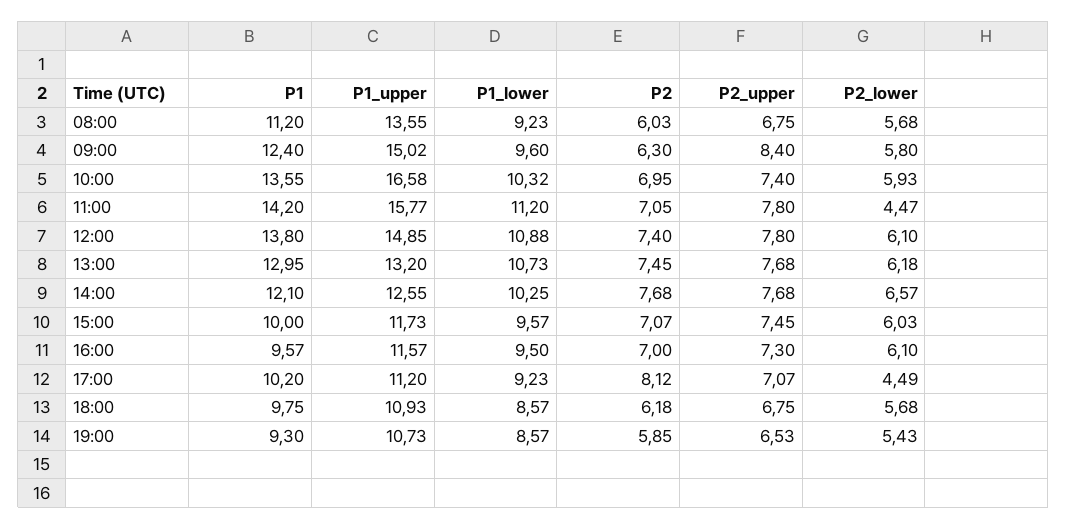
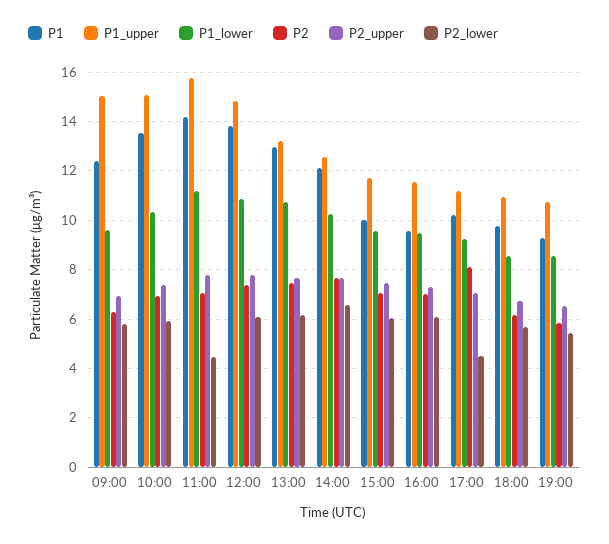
P1, 08:00: 11.2 -> none
P1_upper, 08:00: 13.55 -> none
P1_lower, 08:00: 9.23 -> none
P2, 08:00: 6.03 -> none
P2_upper, 08:00: 6.75 -> none
P2_lower, 08:00: 5.68 -> none
P2_upper, 09:00: 8.4 -> 7
P1_upper, 10:00: 16.58 -> 15

